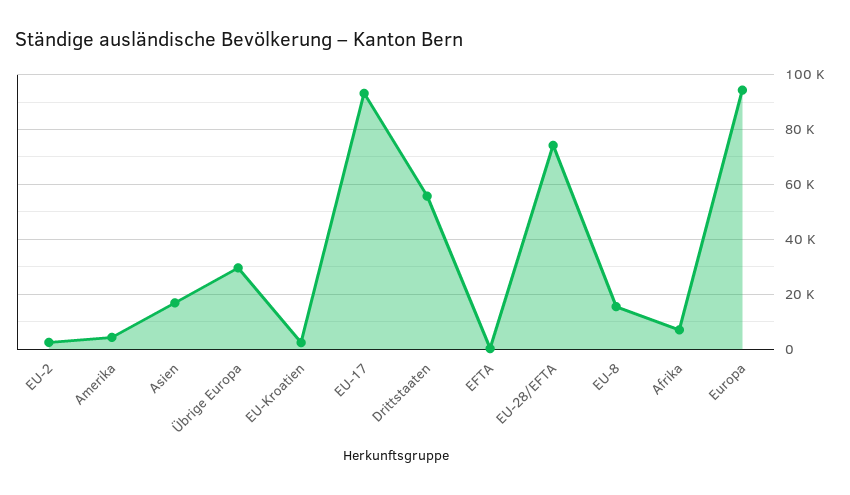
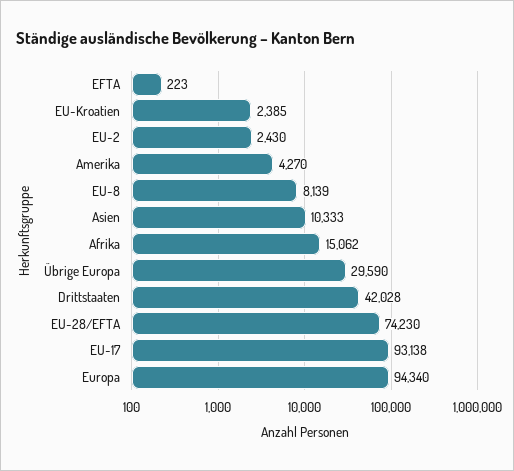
Asien: 17500 -> 10333
Drittstaaten: 55000 -> 42028
EU-8: 15000 -> 8139
Afrika: 7500 -> 15062

